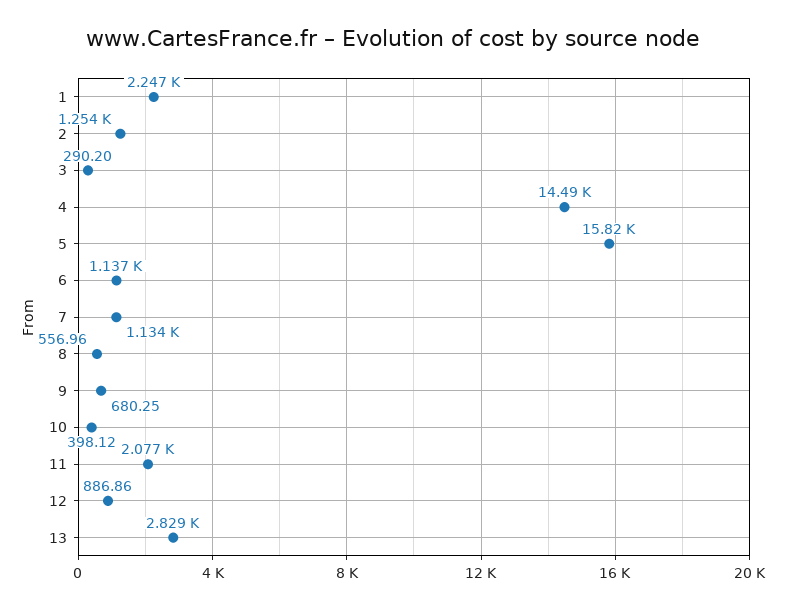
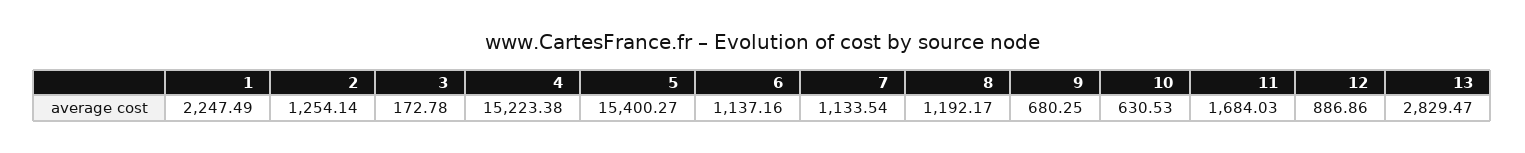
3: 290.2 -> 172.78
4: 14490 -> 15223.38
5: 15820 -> 15400.27
8: 556.96 -> 1192.17
10: 398.12 -> 630.53
11: 2077 -> 1684.03

